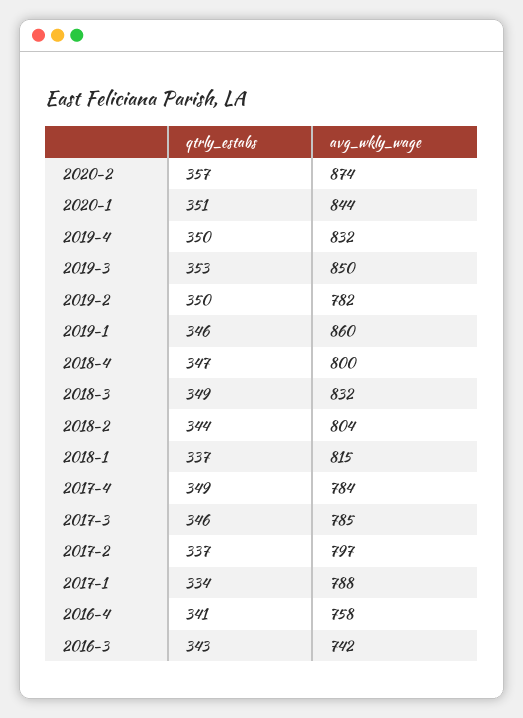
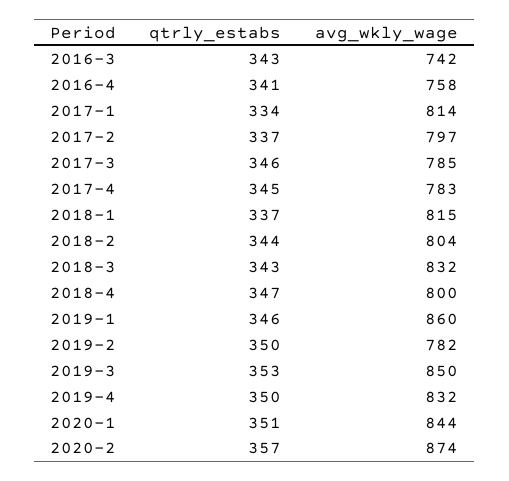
qtrly_estabs, 2018-3: 349 -> 343
qtrly_estabs, 2017-4: 349 -> 345
avg_wkly_wage, 2017-4: 784 -> 783
avg_wkly_wage, 2017-1: 788 -> 814

